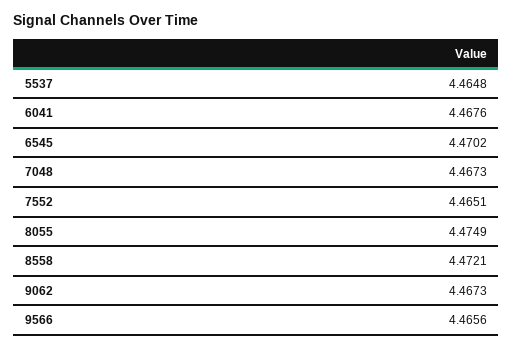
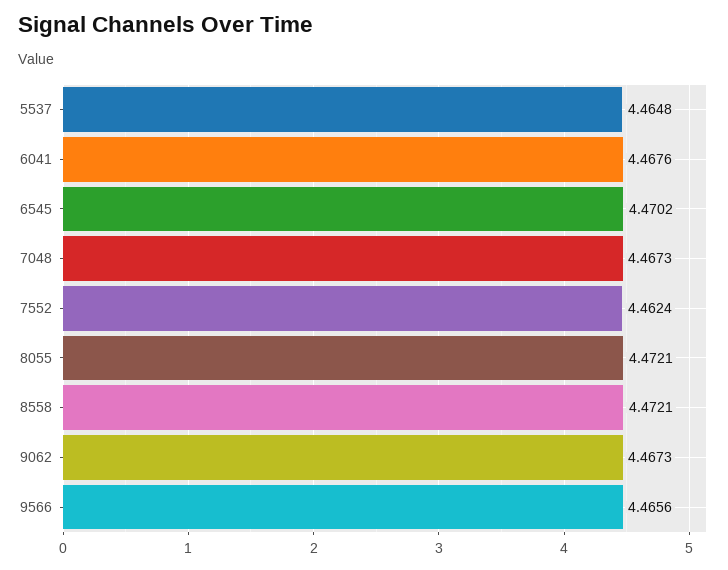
7552: 4.4651 -> 4.4624
8055: 4.4749 -> 4.4721

